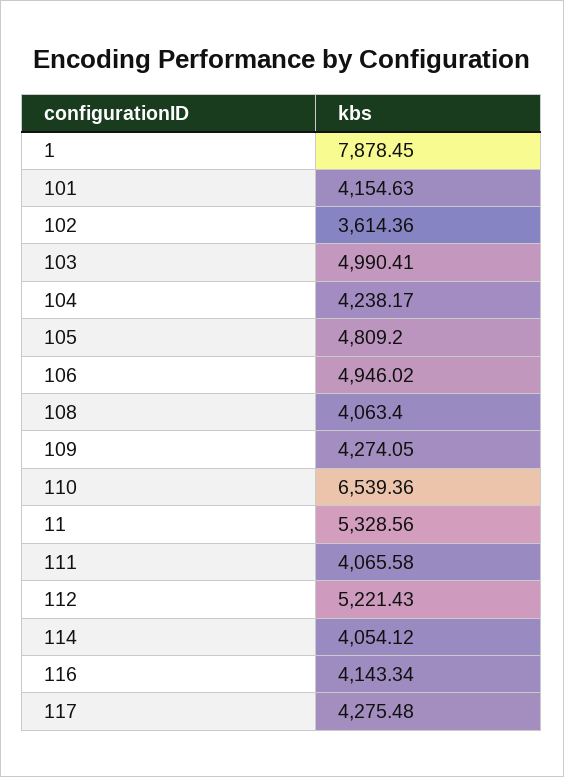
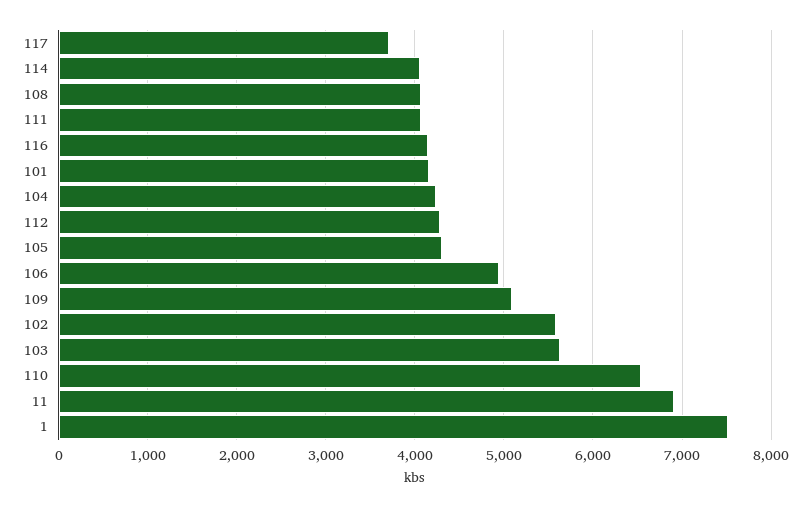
1: 7878.45 -> 7500
102: 3614.36 -> 5600
103: 4990.41 -> 5600
105: 4809.2 -> 4300
109: 4274.05 -> 5100
11: 5328.56 -> 6900
112: 5221.43 -> 4300
117: 4275.48 -> 3700

